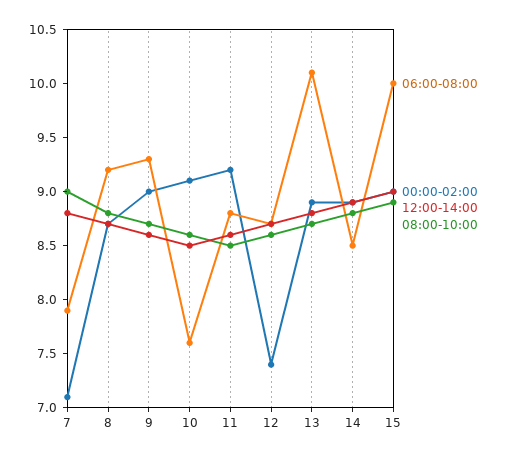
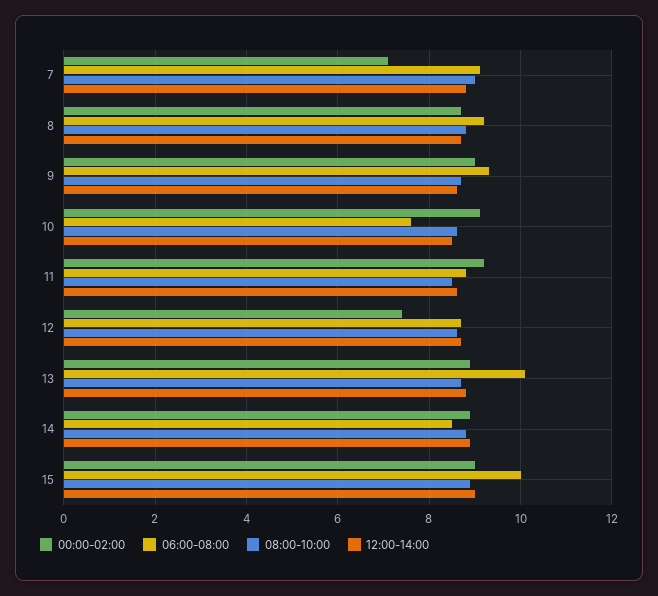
06:00-08:00, 7: 7.9 -> 9

